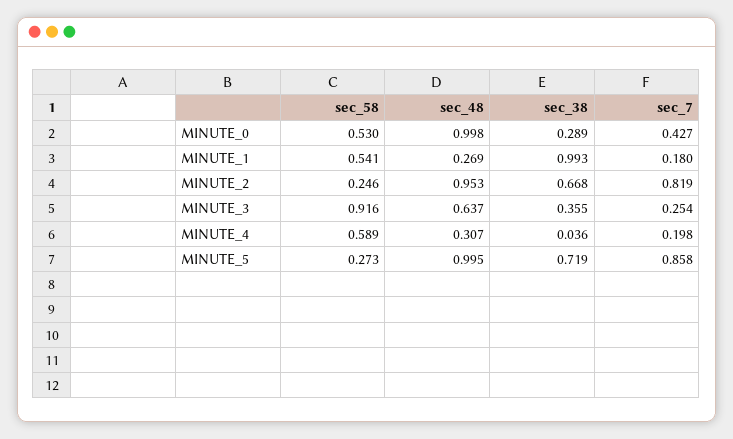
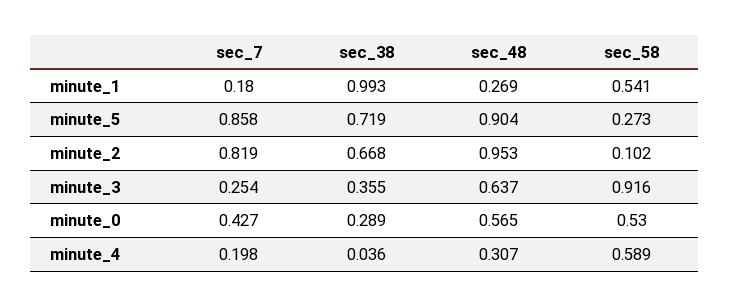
sec_48, MINUTE_0: 0.998 -> 0.565
sec_58, MINUTE_2: 0.246 -> 0.102
sec_48, MINUTE_5: 0.995 -> 0.904

